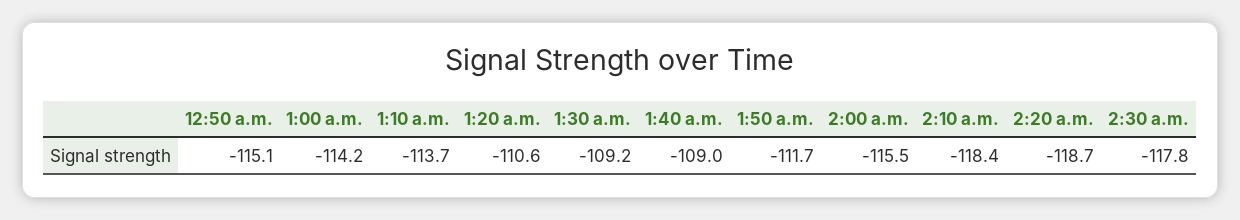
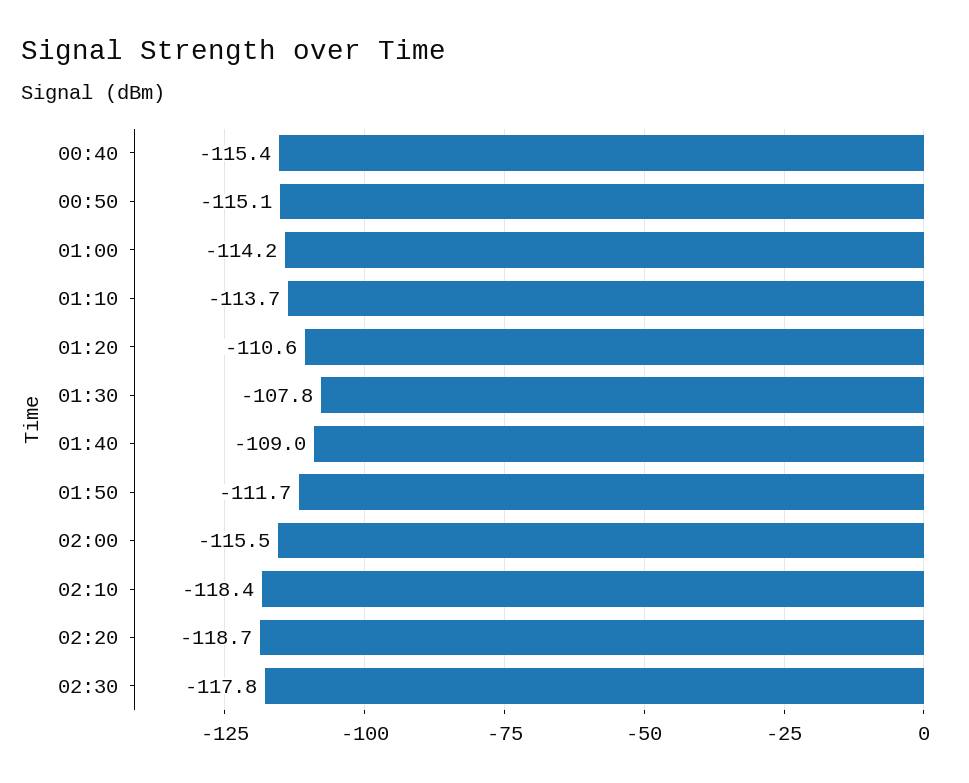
1:30 a.m.: -109.2 -> -107.8
00:40: none -> -115.4

